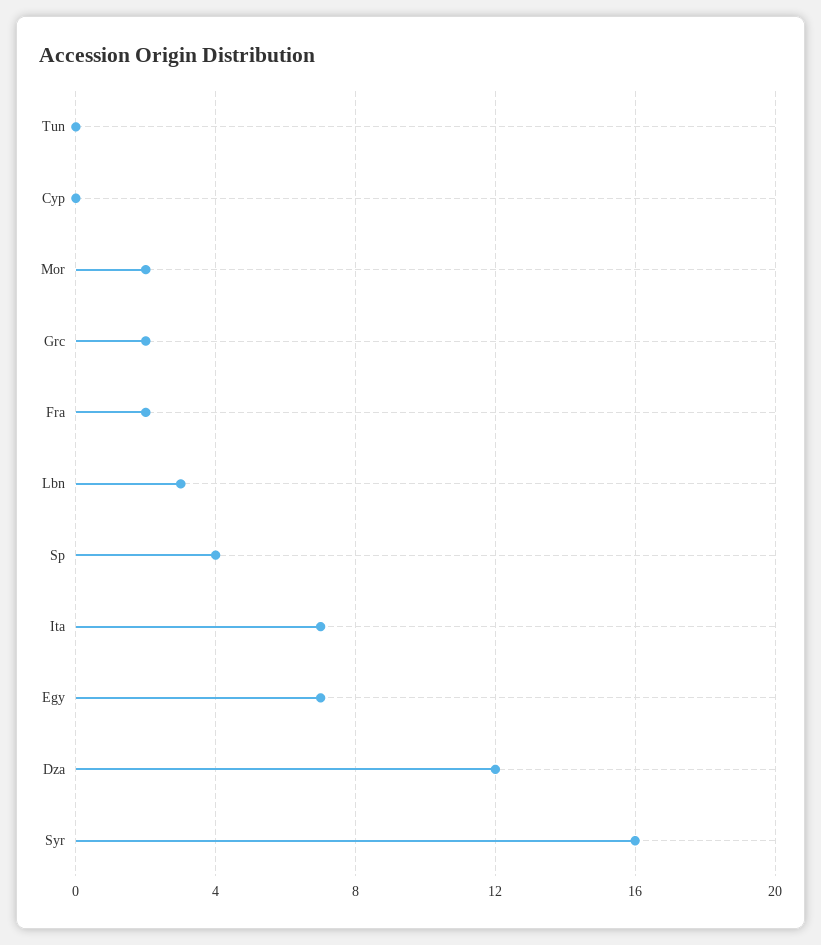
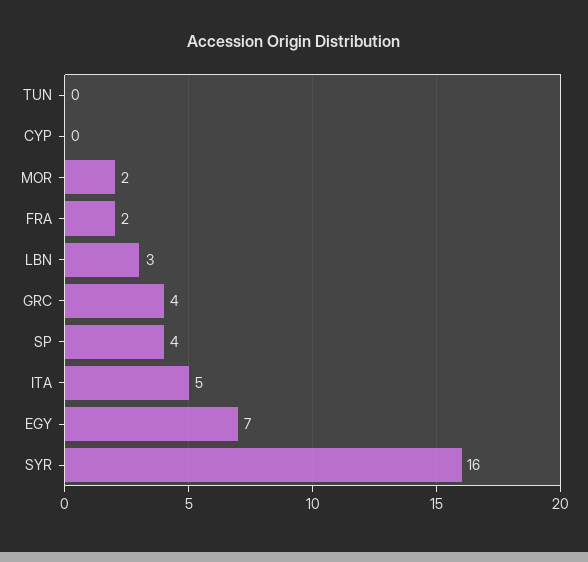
Grc: 2 -> 4
Ita: 7 -> 5
Dza: 12 -> none

